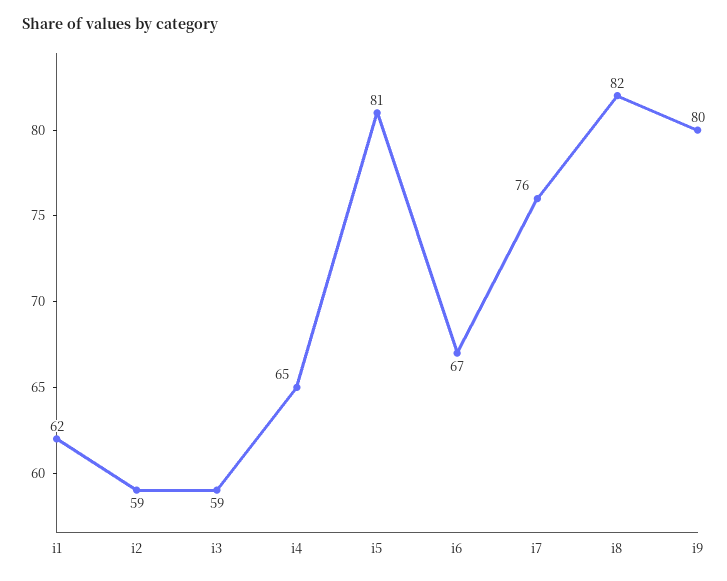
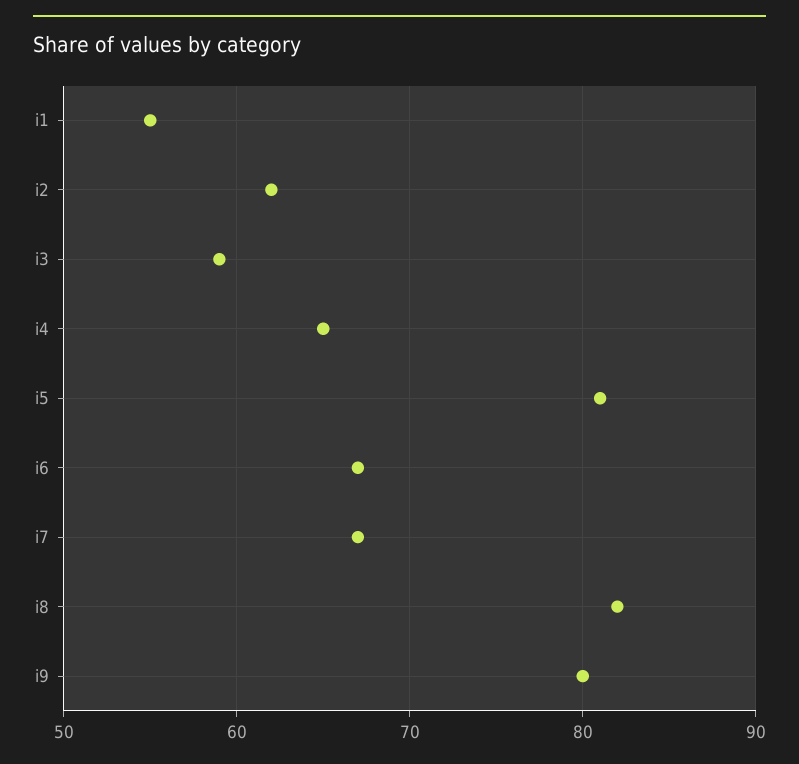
i1: 62 -> 55
i2: 59 -> 62
i7: 76 -> 67

